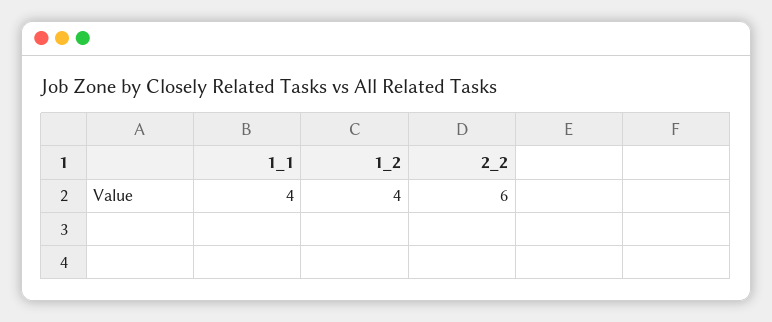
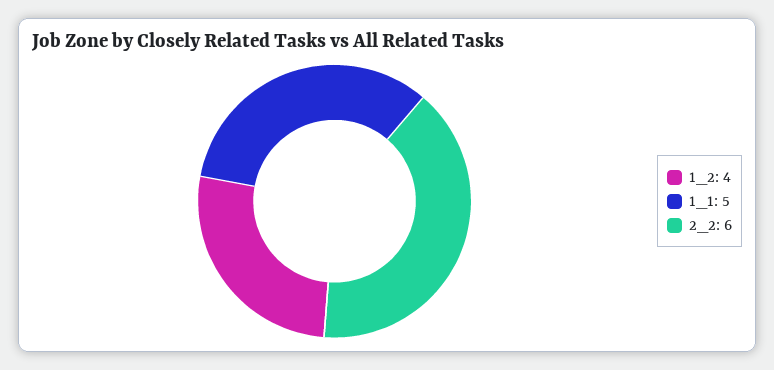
1_1: 4 -> 5

